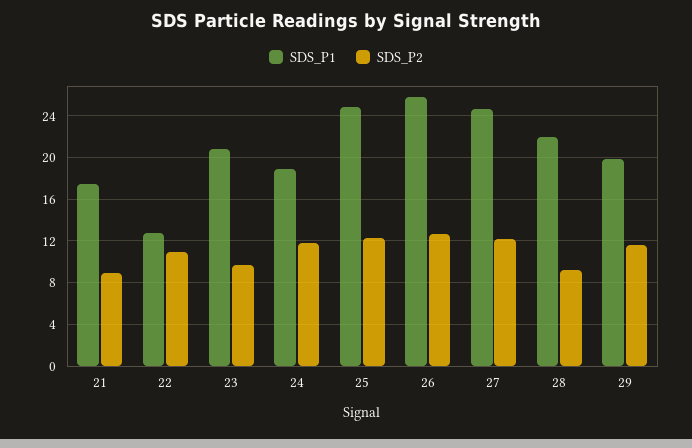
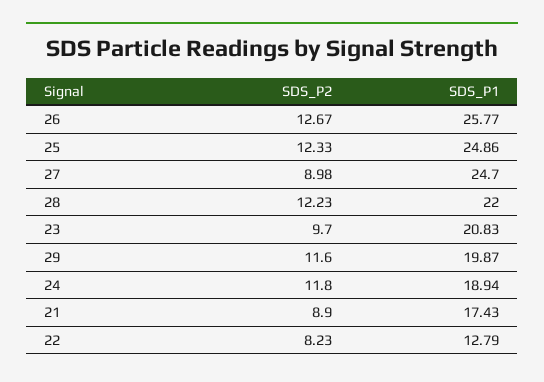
SDS_P2, 22: 11 -> 8.23
SDS_P2, 27: 12 -> 8.98
SDS_P2, 28: 9 -> 12.23

